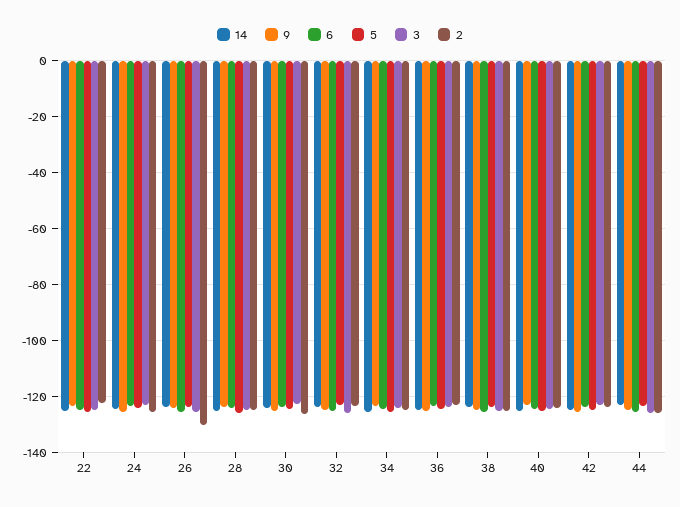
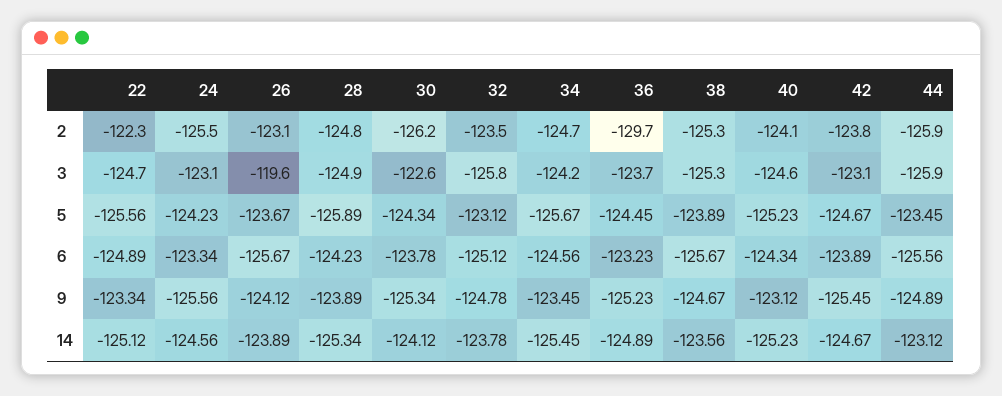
3, 26: -125 -> -119.6
2, 26: -130 -> -123.1
2, 36: -122.5 -> -129.7

